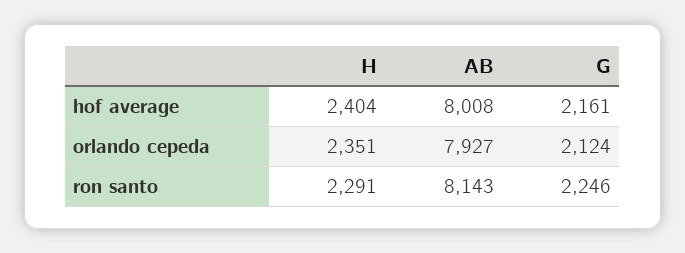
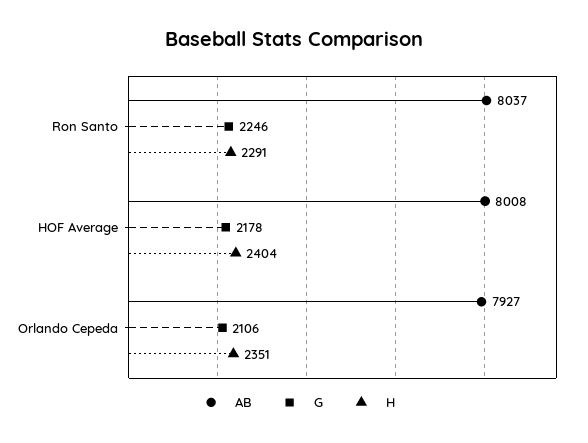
G, hof average: 2161 -> 2178
G, orlando cepeda: 2124 -> 2106
AB, ron santo: 8143 -> 8037

